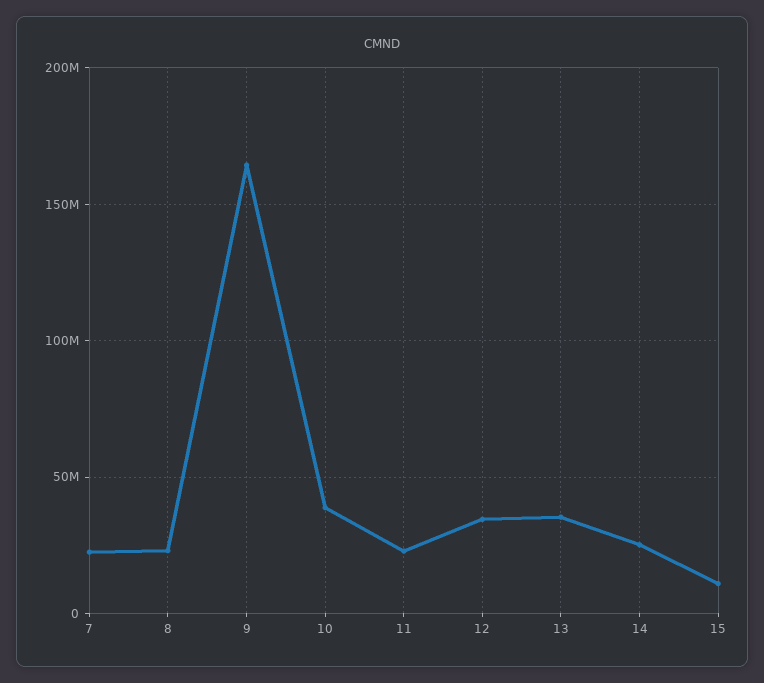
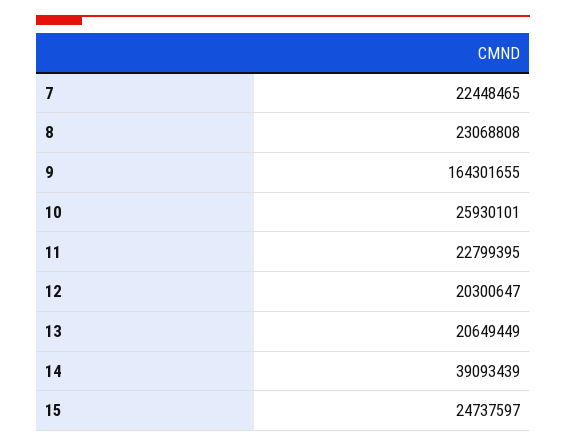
10: 40000000 -> 25930101
12: 35000000 -> 20300647
13: 35000000 -> 20649449
14: 25000000 -> 39093439
15: 10000000 -> 24737597

